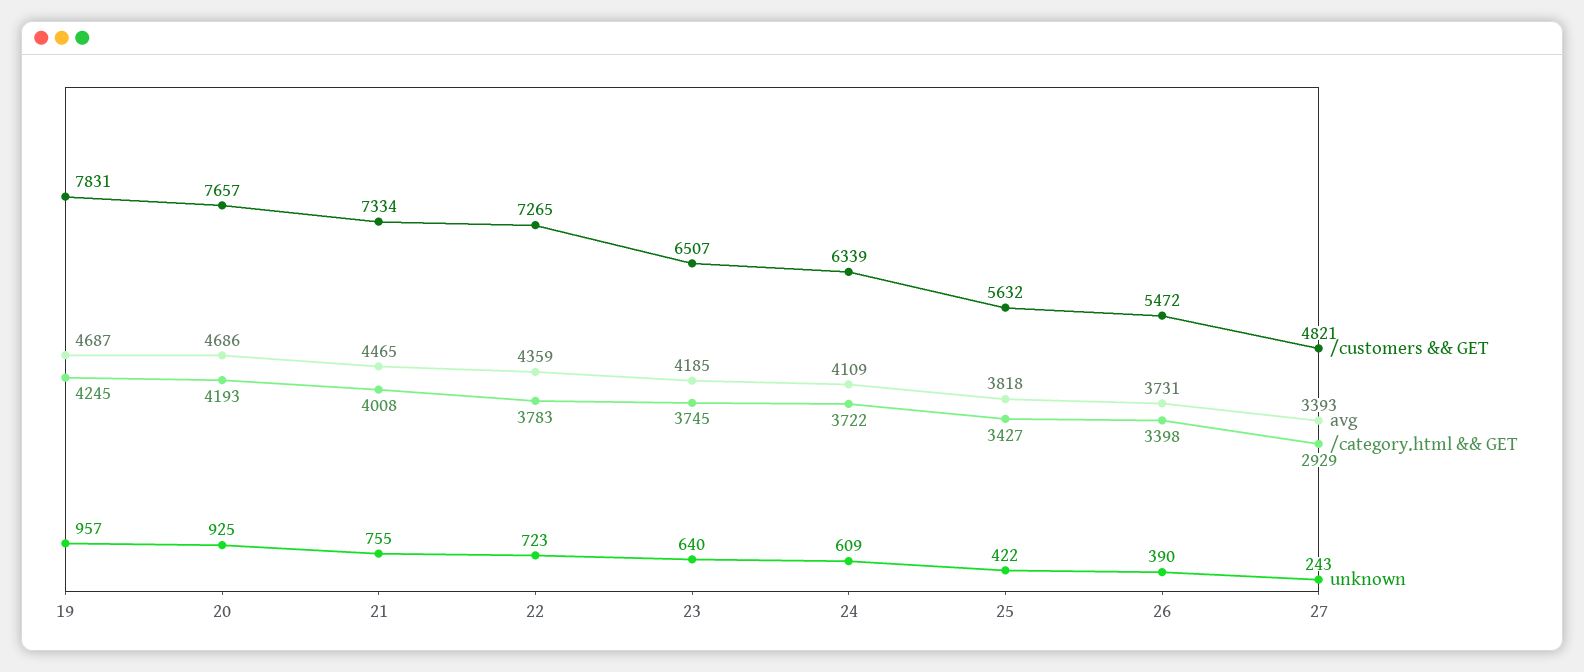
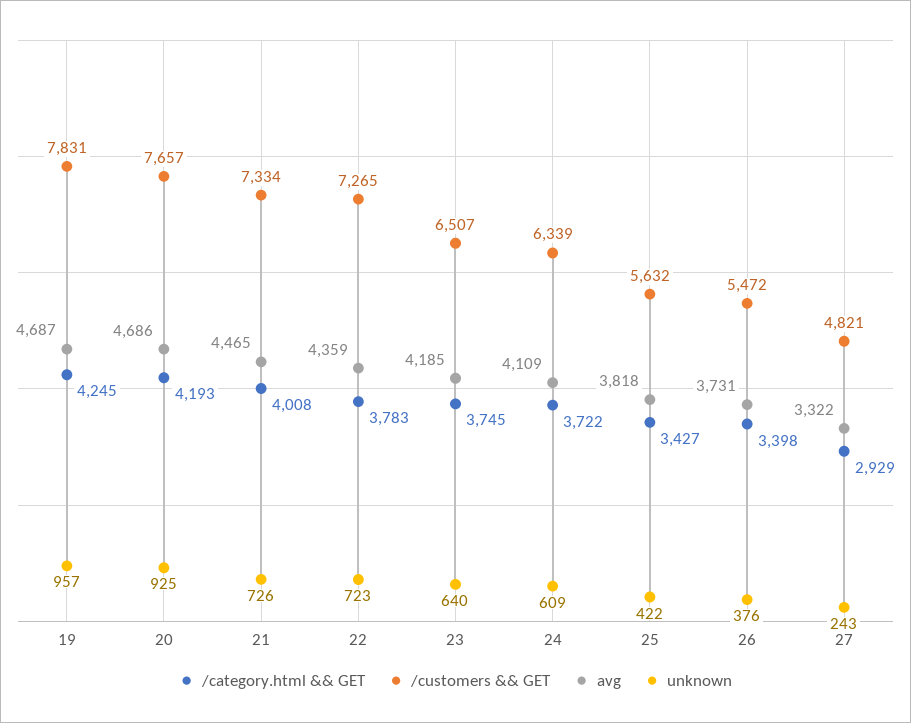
unknown, 21: 755 -> 726
unknown, 26: 390 -> 376
avg, 27: 3393 -> 3322

